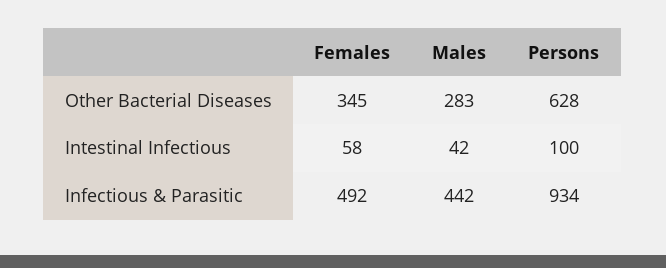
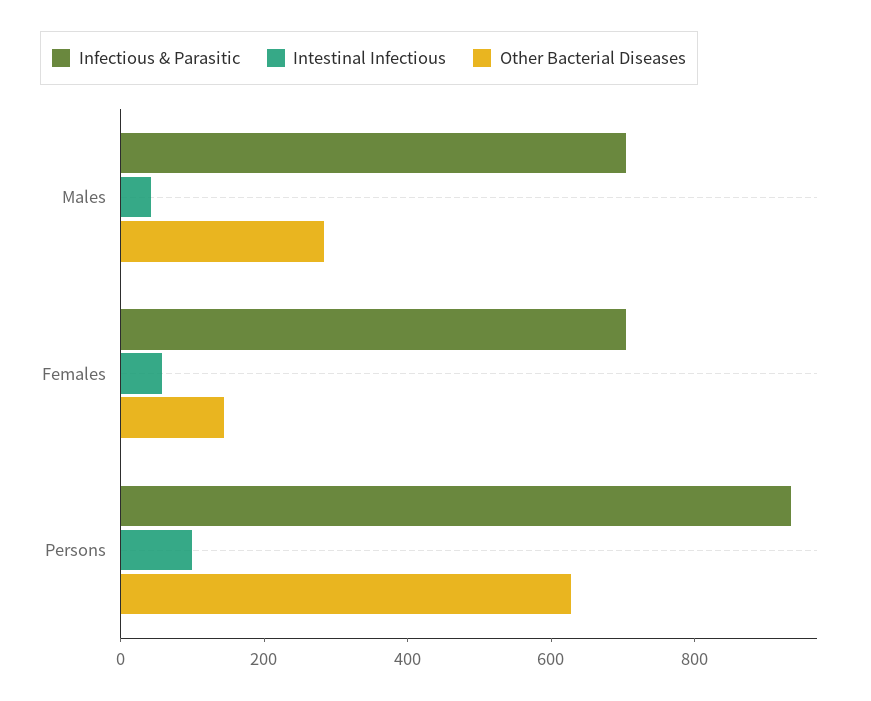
Other Bacterial Diseases, Females: 345 -> 150
Infectious & Parasitic, Females: 492 -> 700
Infectious & Parasitic, Males: 442 -> 700

